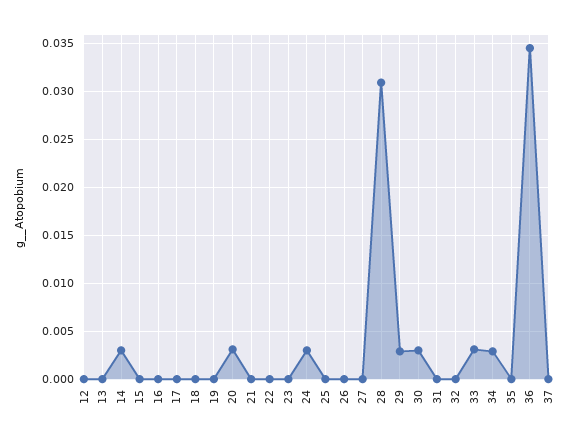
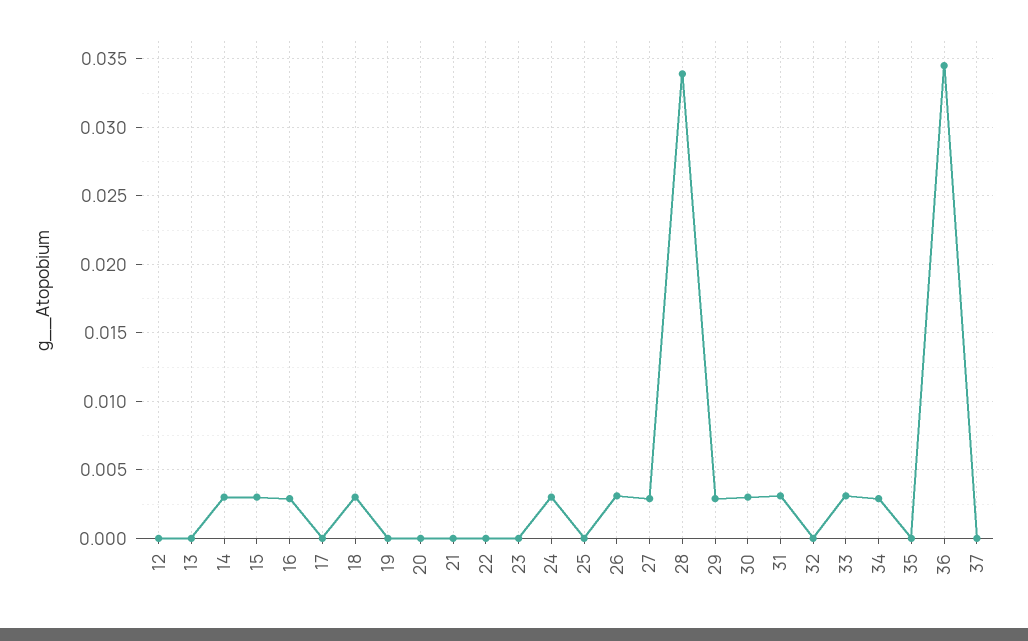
15: 0 -> 0.003
16: 0 -> 0.003
18: 0 -> 0.003
20: 0.003 -> 0
26: 0 -> 0.003
27: 0 -> 0.003
28: 0.031 -> 0.034
31: 0 -> 0.003

